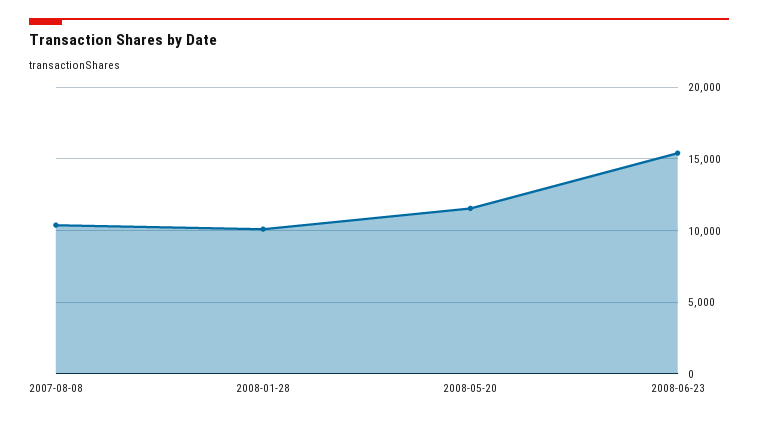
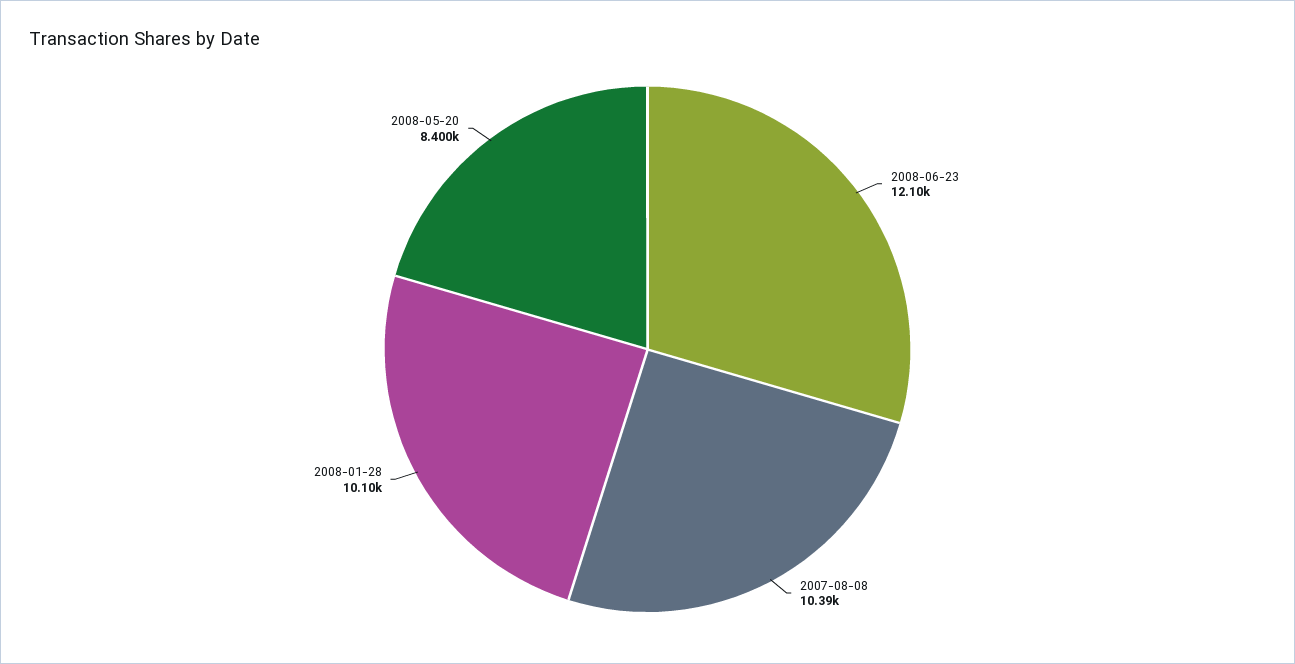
2008-05-20: 11500 -> 8400
2008-06-23: 15500 -> 12100

